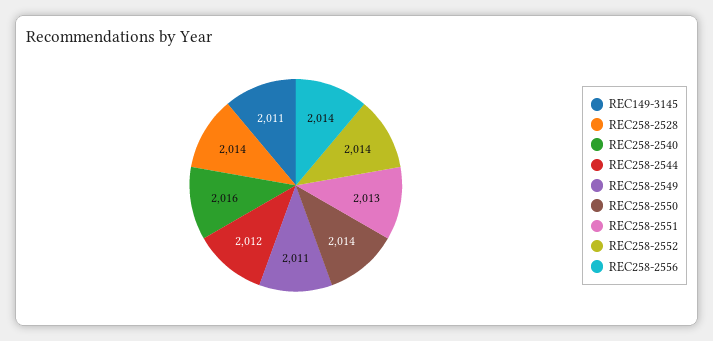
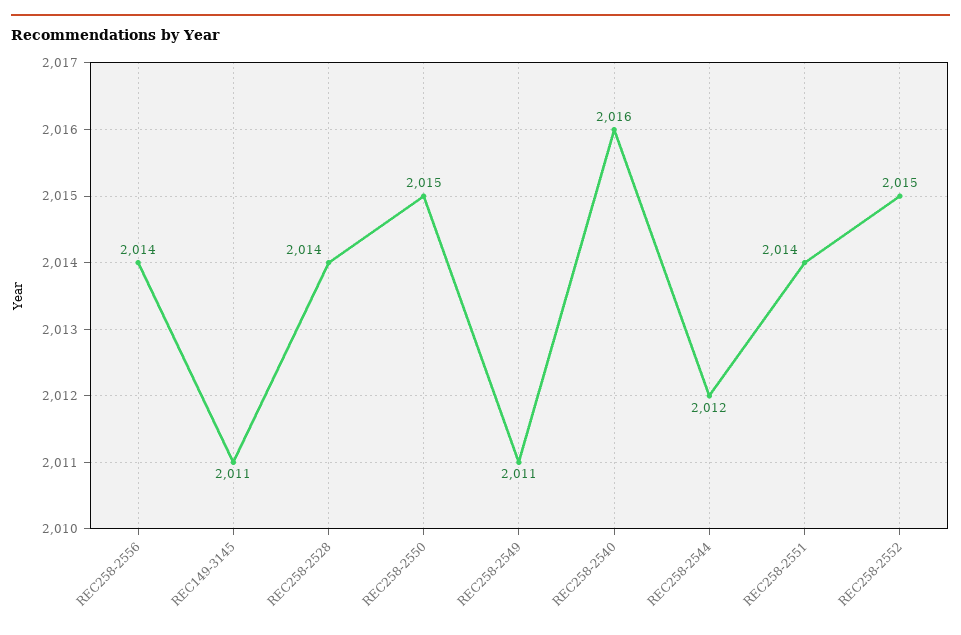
REC258-2550: 2014 -> 2015
REC258-2551: 2013 -> 2014
REC258-2552: 2014 -> 2015

